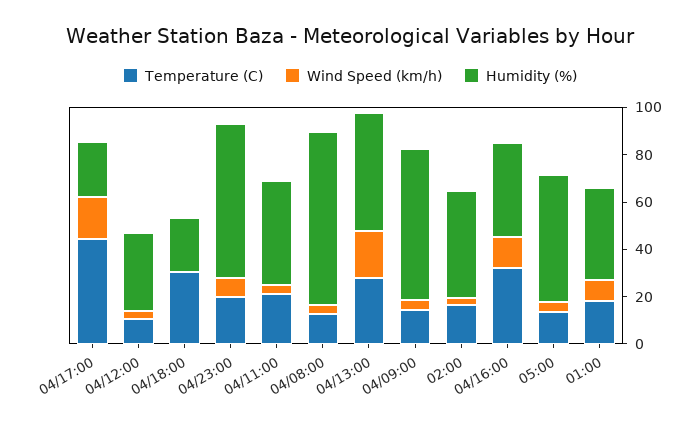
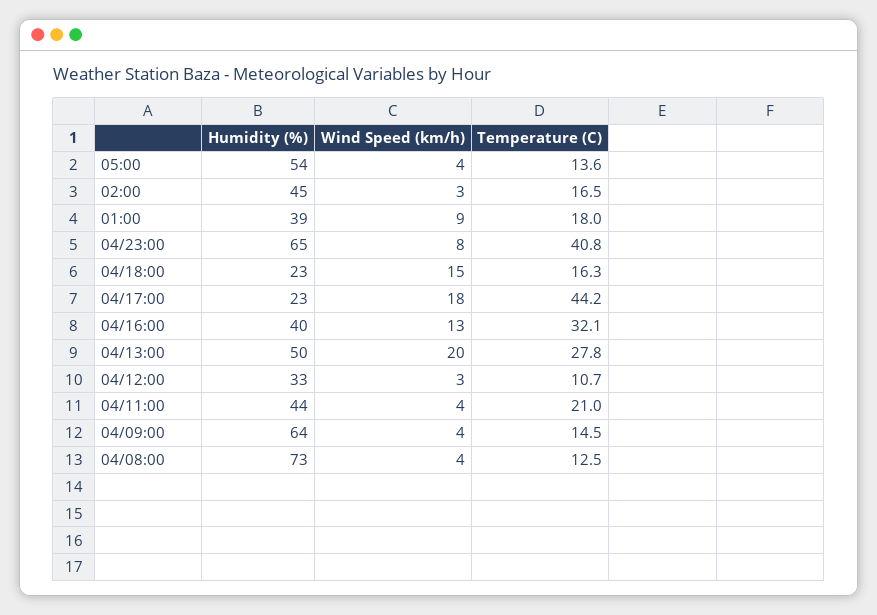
Temperature (C), 04/18:00: 30 -> 16.3
Wind Speed (km/h), 04/18:00: 0 -> 15
Temperature (C), 04/23:00: 20 -> 40.8

